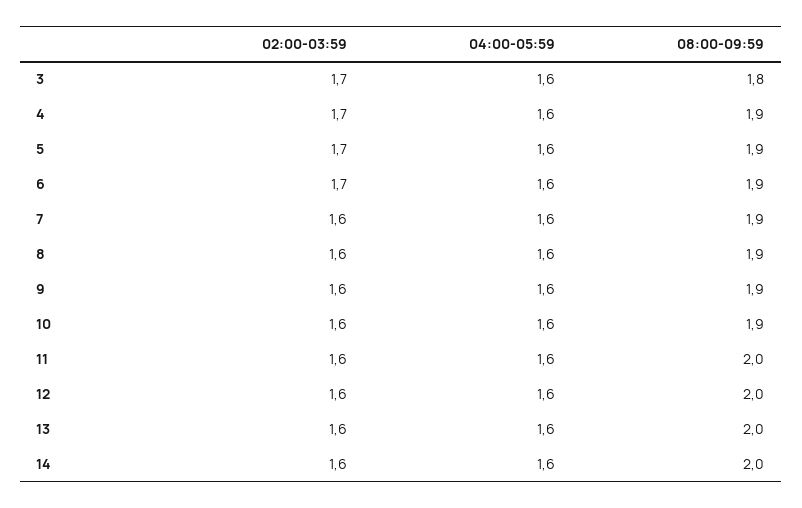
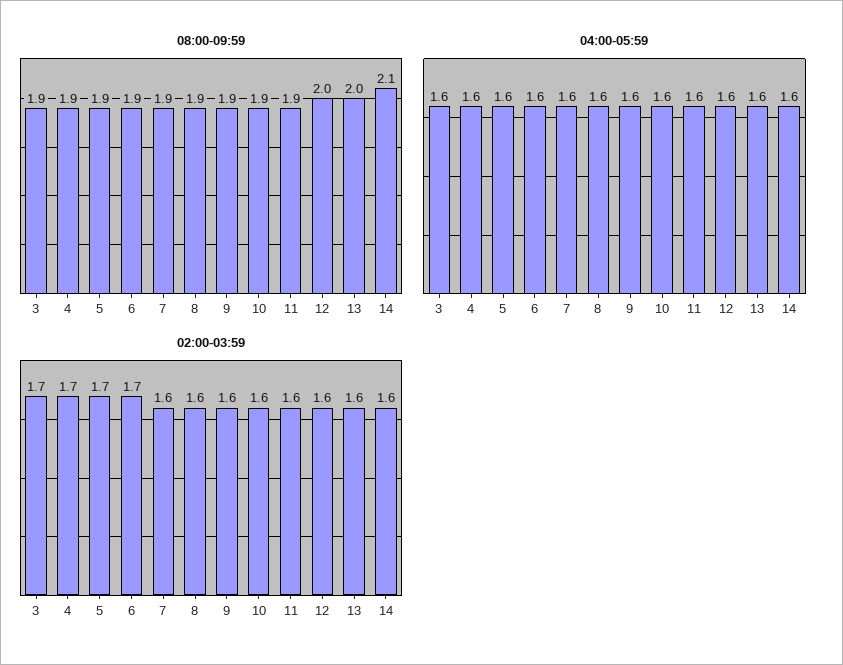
08:00-09:59, 3: 1.8 -> 1.9
08:00-09:59, 11: 2 -> 1.9
08:00-09:59, 14: 2 -> 2.1

